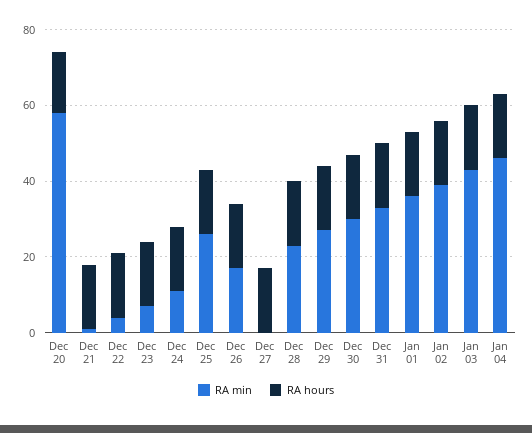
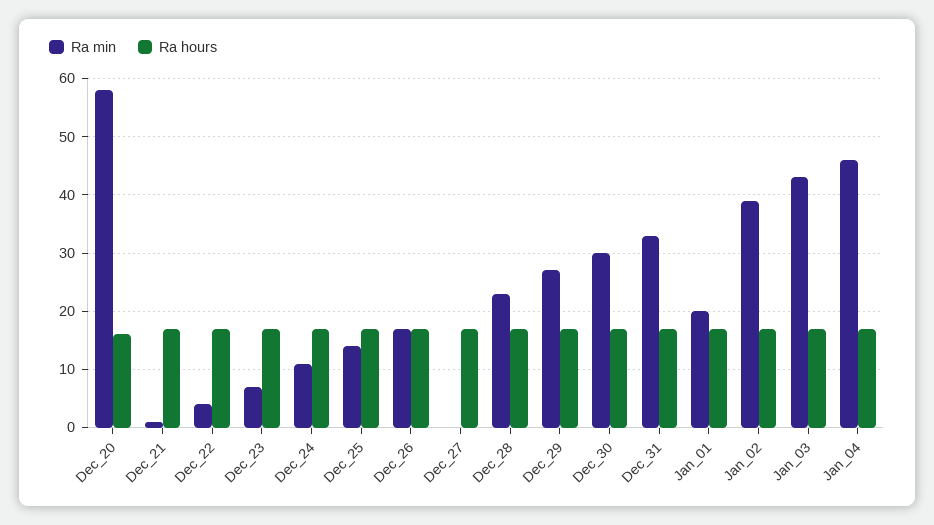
RA min, Dec 25: 25 -> 15
RA min, Jan 01: 35 -> 20

